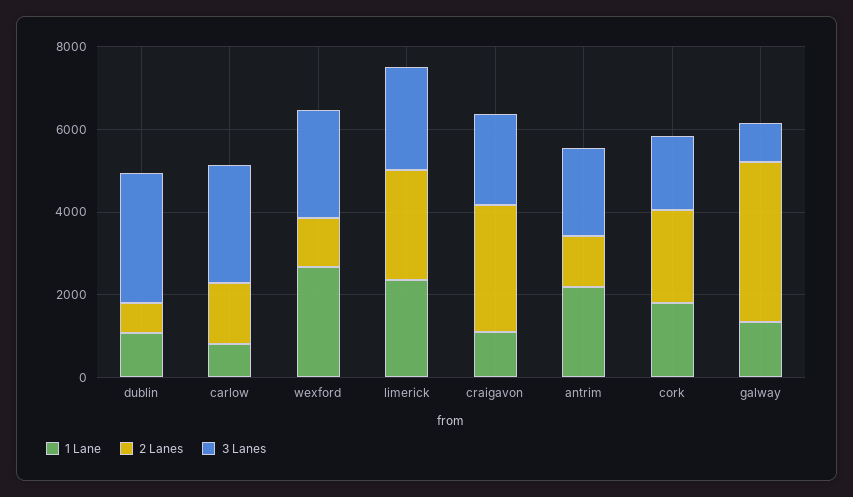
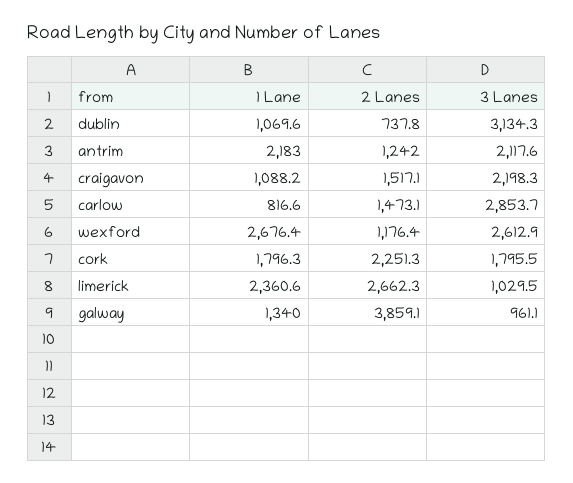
3 Lanes, limerick: 2500 -> 1029.5
2 Lanes, craigavon: 3000 -> 1517.1

